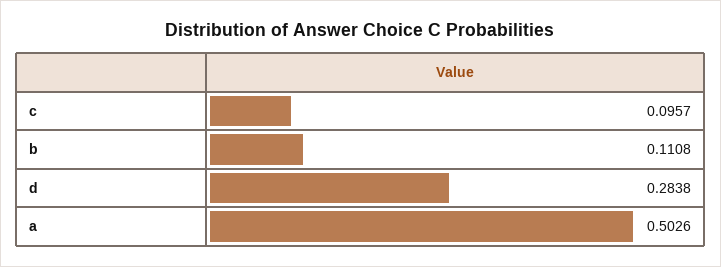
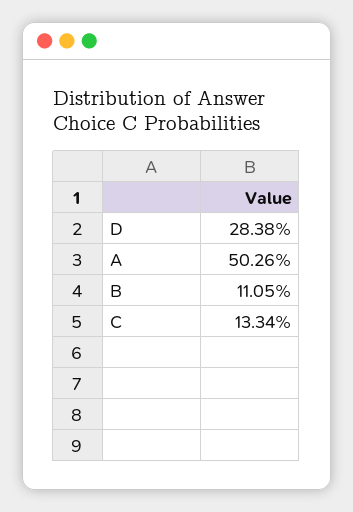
c: 0.0957 -> 0.1334
b: 0.1108 -> 0.1105

